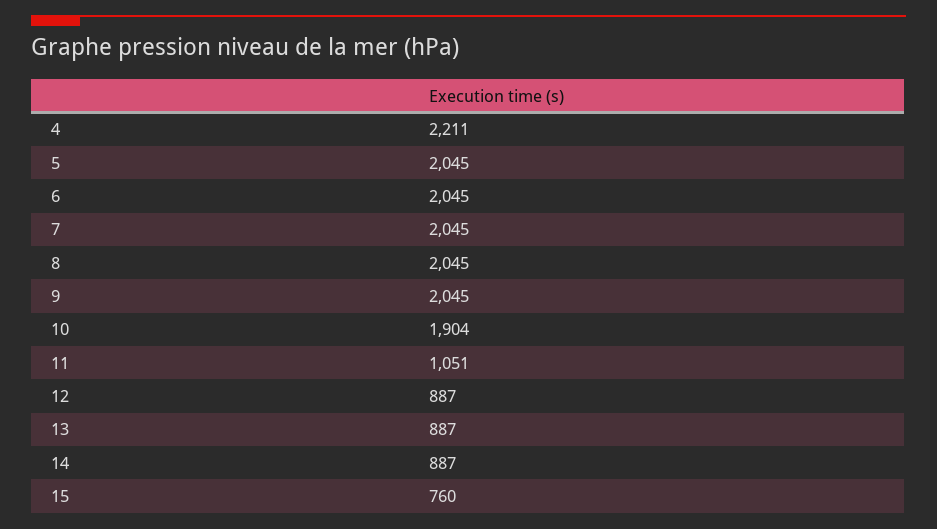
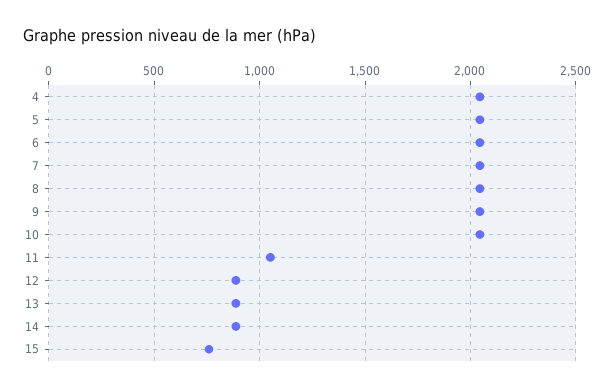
4: 2211 -> 2050
10: 1904 -> 2050

